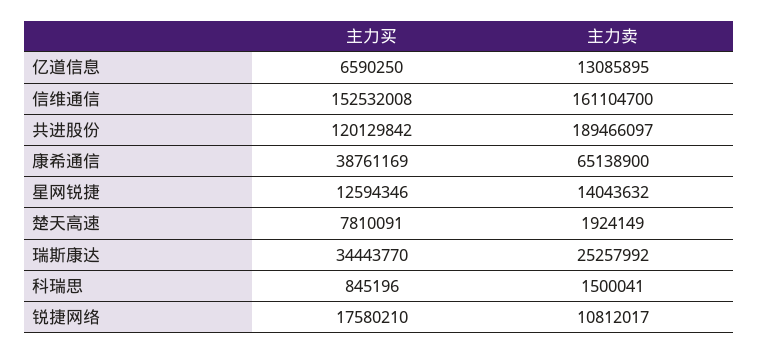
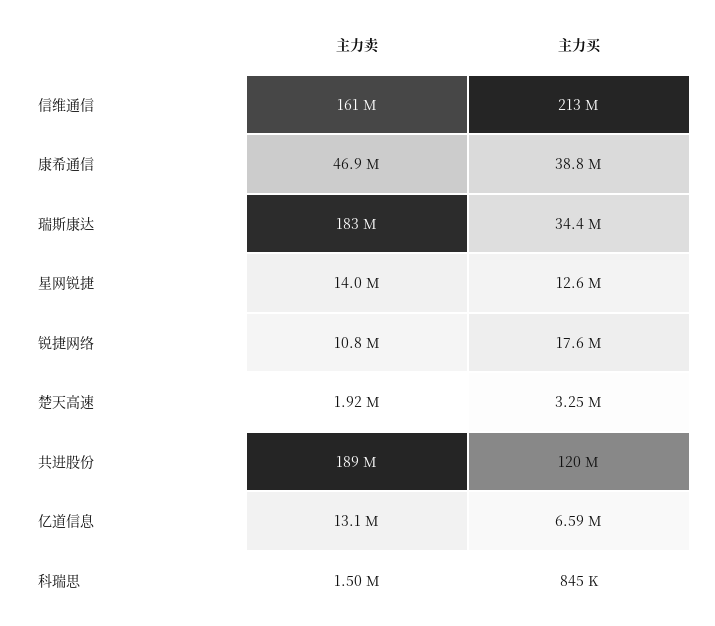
主力买, 信维通信: 152532008 -> 213000000
主力卖, 康希通信: 65138900 -> 46900000
主力买, 楚天高速: 7810091 -> 3250000
主力卖, 瑞斯康达: 25257992 -> 183000000

